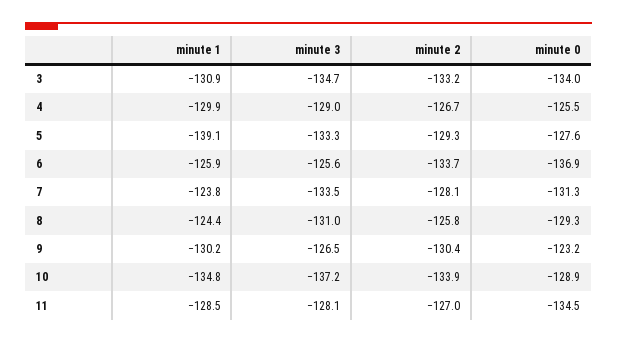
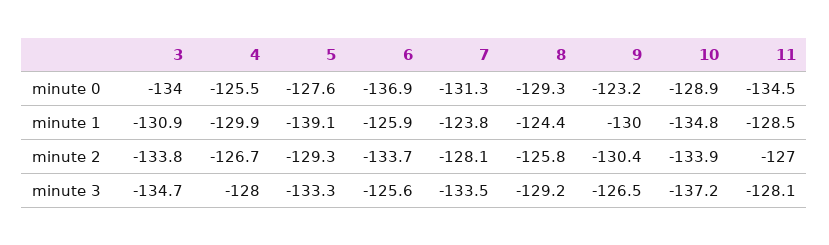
minute 2, 3: -133.2 -> -133.8
minute 3, 4: -129 -> -128
minute 3, 8: -131 -> -129.2
minute 1, 9: -130.2 -> -130

